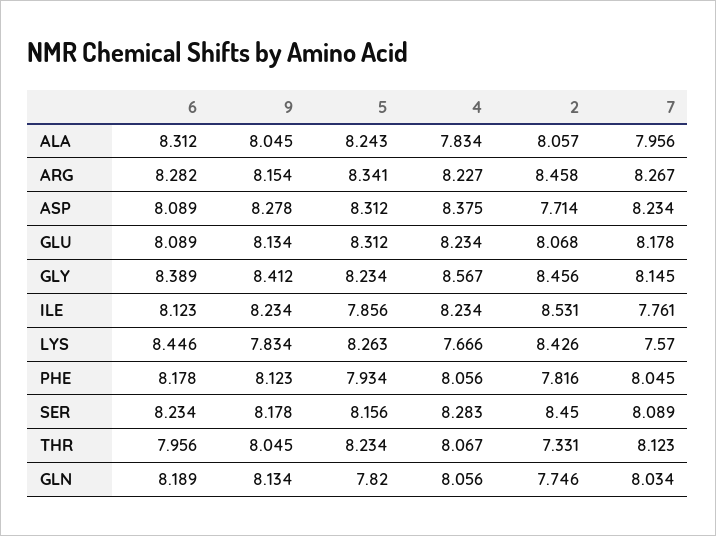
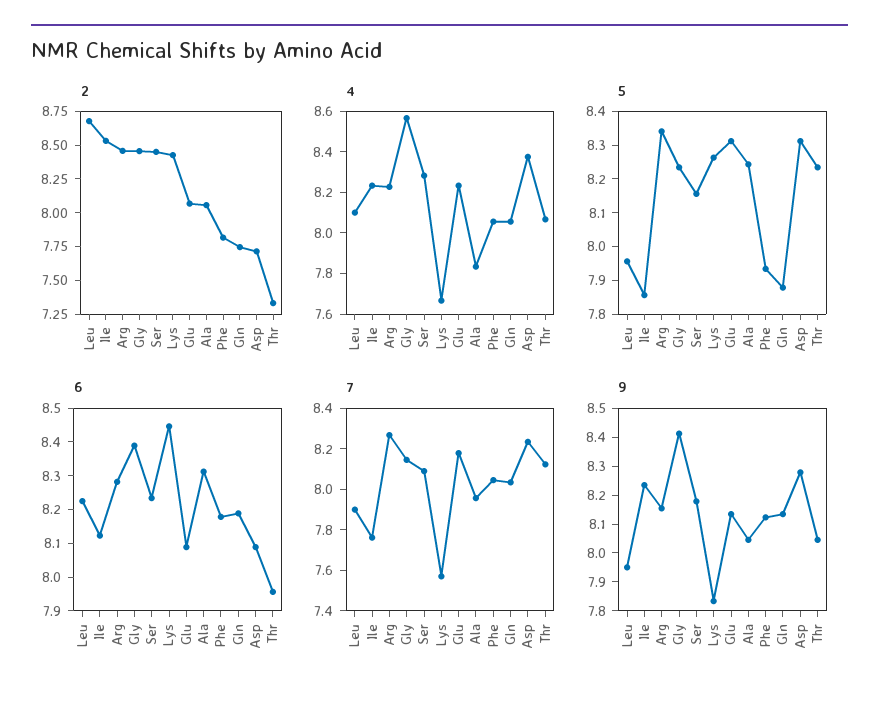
5, GLN: 7.82 -> 7.875
2, Leu: none -> 8.75
4, Leu: none -> 8.1
5, Leu: none -> 7.95
6, Leu: none -> 8.225
7, Leu: none -> 7.9
9, Leu: none -> 7.95

